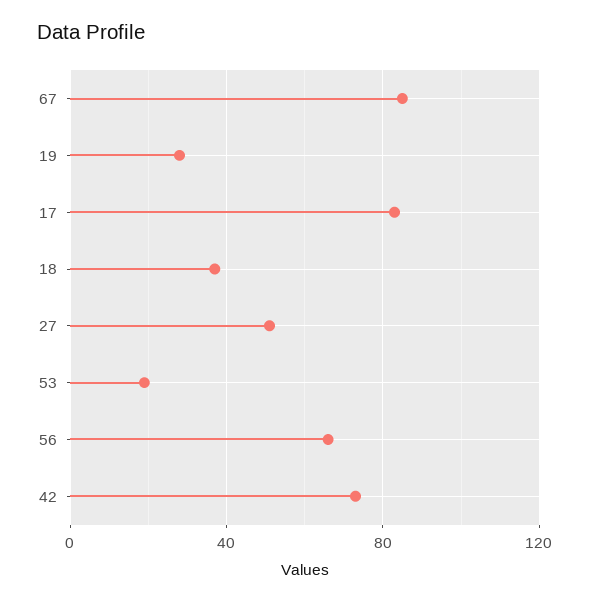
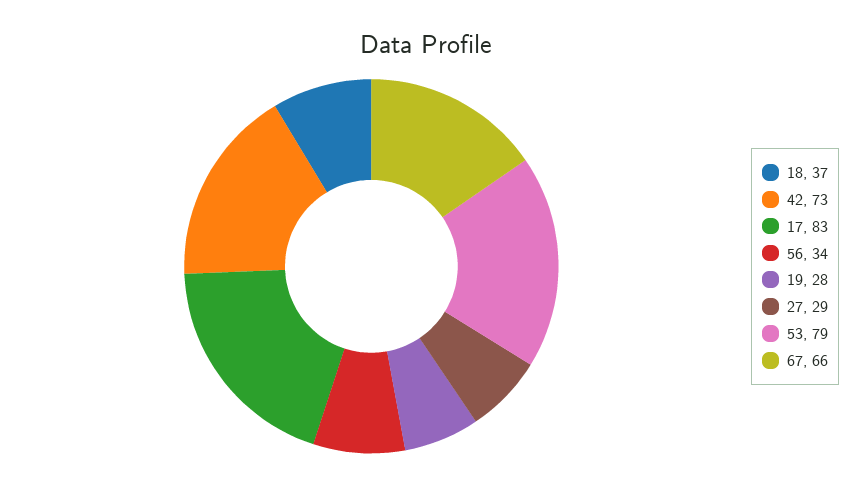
67: 85 -> 66
27: 50 -> 29
53: 20 -> 79
56: 65 -> 34

